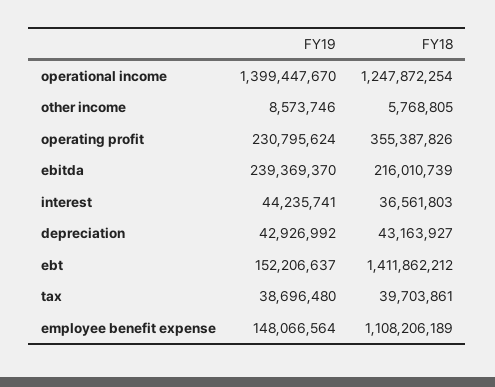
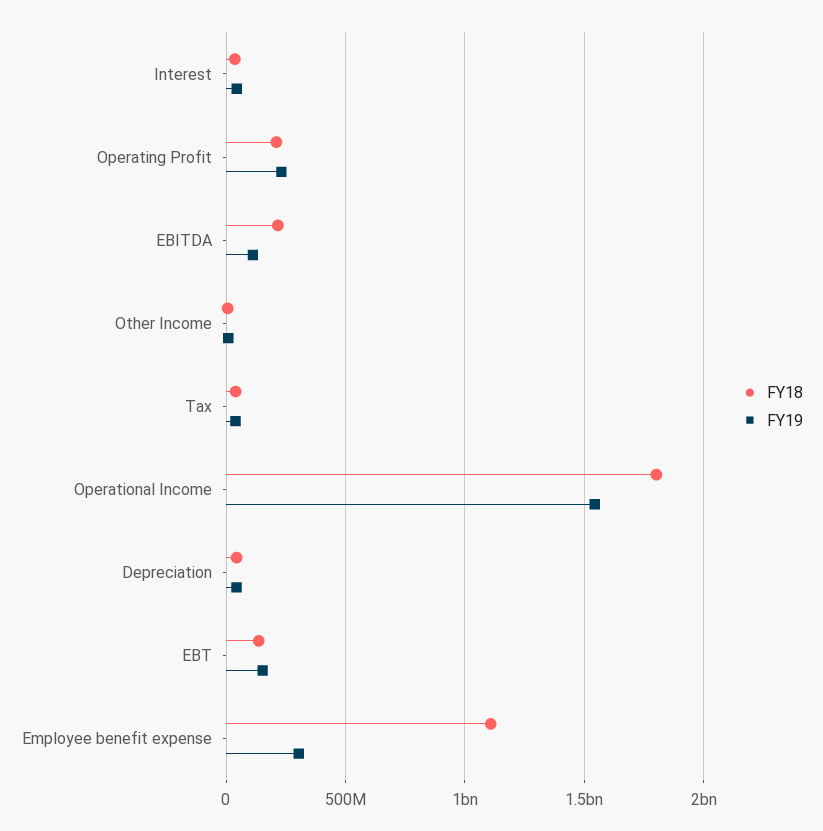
FY19, operational income: 1399447670 -> 1550000000
FY18, operational income: 1247872254 -> 1800000000
FY18, operating profit: 355387826 -> 200000000
FY19, ebitda: 239369370 -> 100000000
FY18, ebt: 1411862212 -> 150000000
FY19, employee benefit expense: 148066564 -> 300000000

